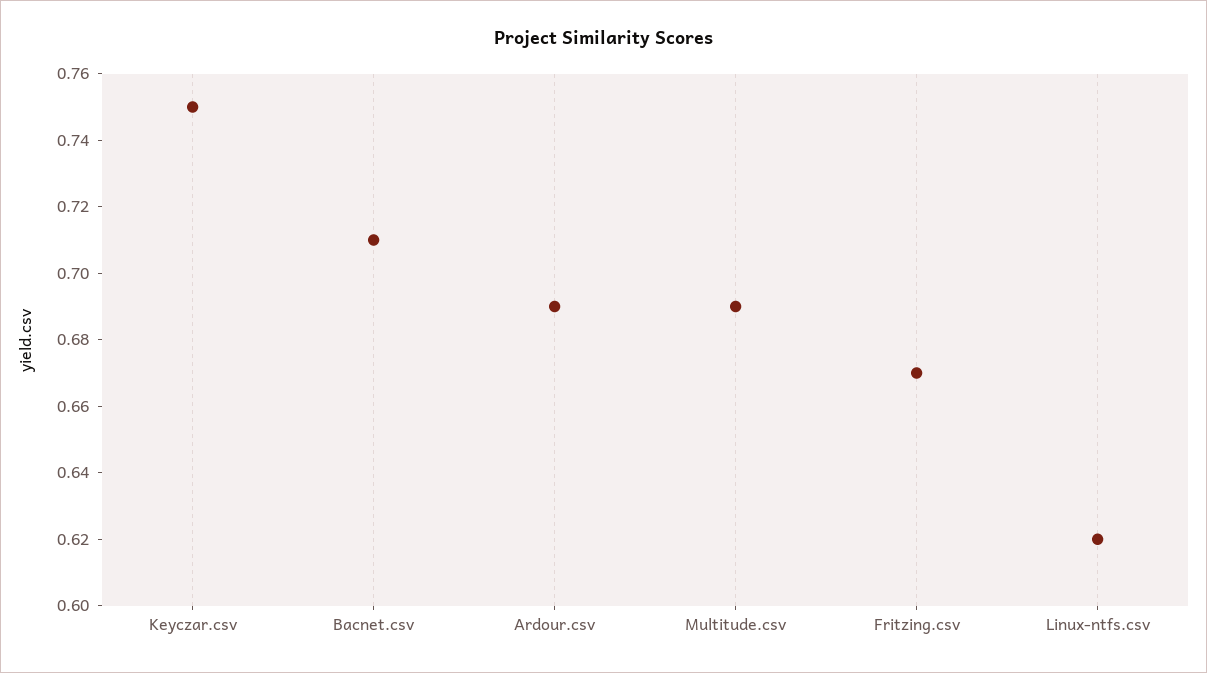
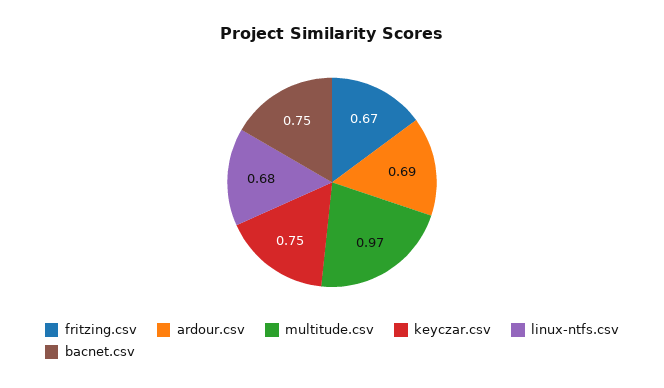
Bacnet.csv: 0.71 -> 0.75
Multitude.csv: 0.69 -> 0.97
Linux-ntfs.csv: 0.62 -> 0.68

